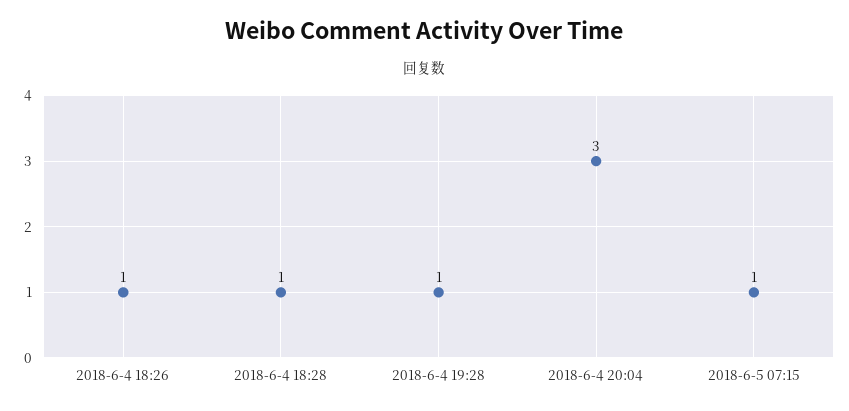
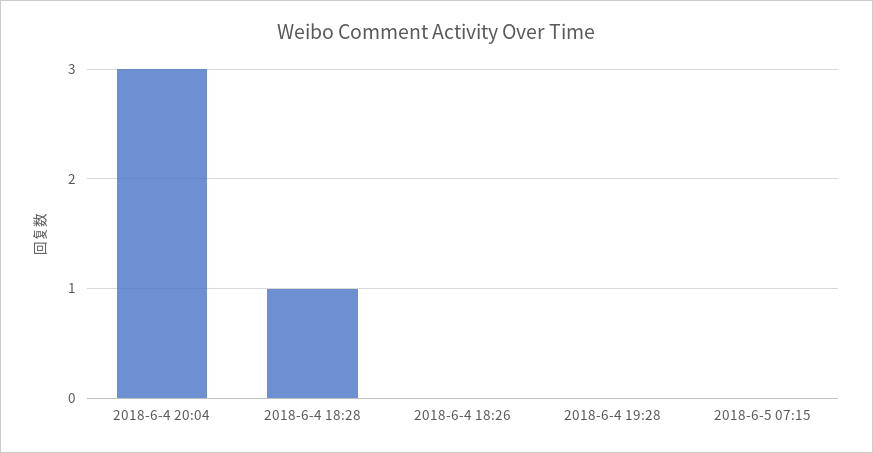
2018-6-4 18:26: 1 -> 0
2018-6-4 19:28: 1 -> 0
2018-6-5 07:15: 1 -> 0

